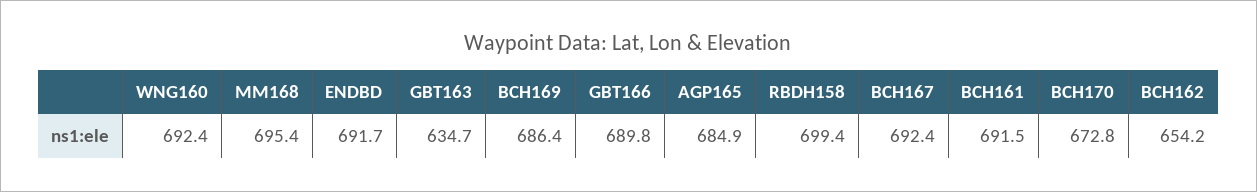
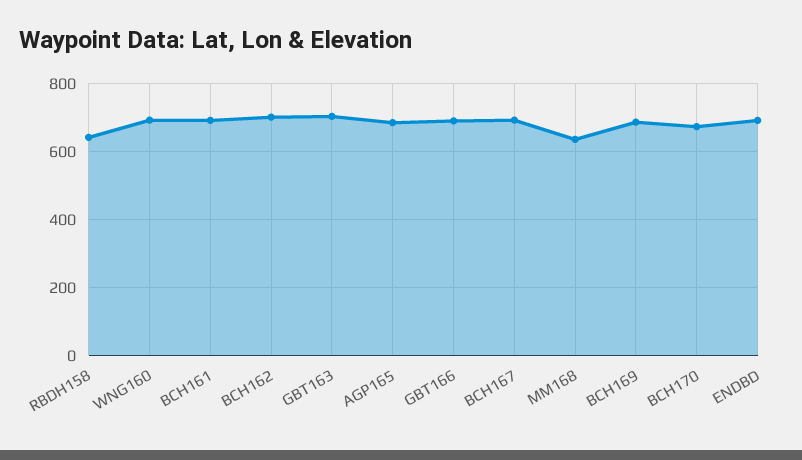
MM168: 695.4 -> 640
GBT163: 634.7 -> 700
RBDH158: 699.4 -> 640
BCH162: 654.2 -> 700

